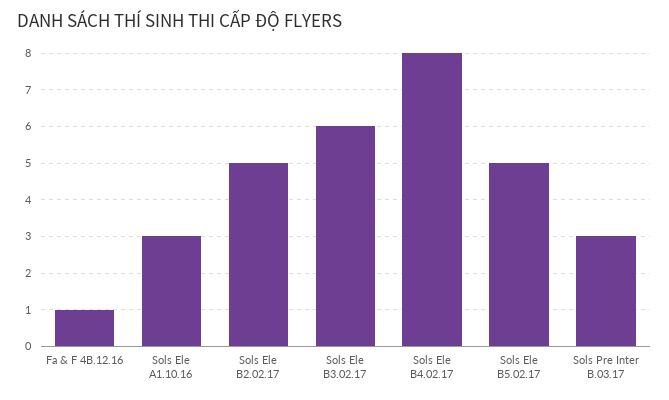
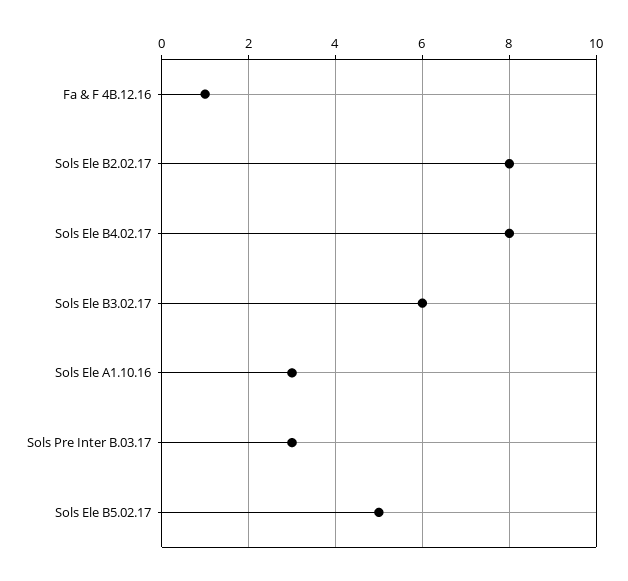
Sols Ele B2.02.17: 5 -> 8

